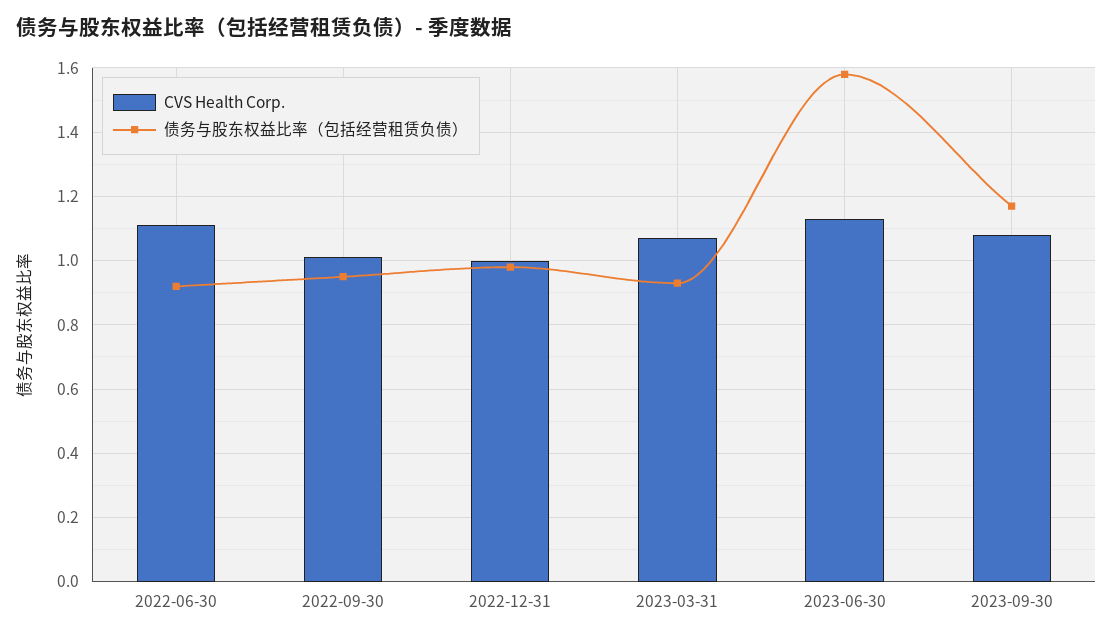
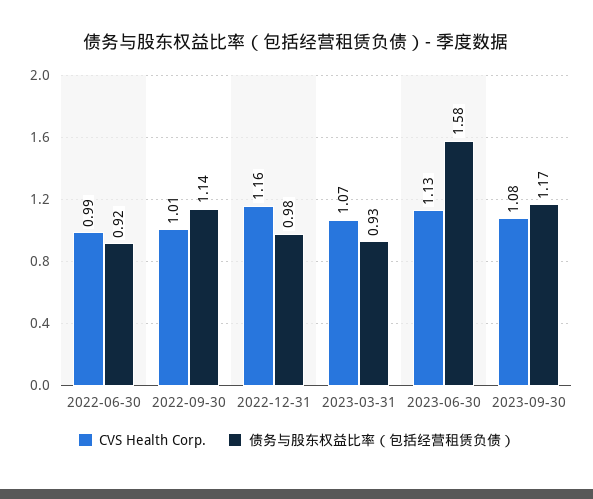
CVS Health Corp., 2022-06-30: 1.1 -> 0.99
债务与股东权益比率（包括经营租赁负债）, 2022-09-30: 0.95 -> 1.14
CVS Health Corp., 2022-12-31: 1 -> 1.16

